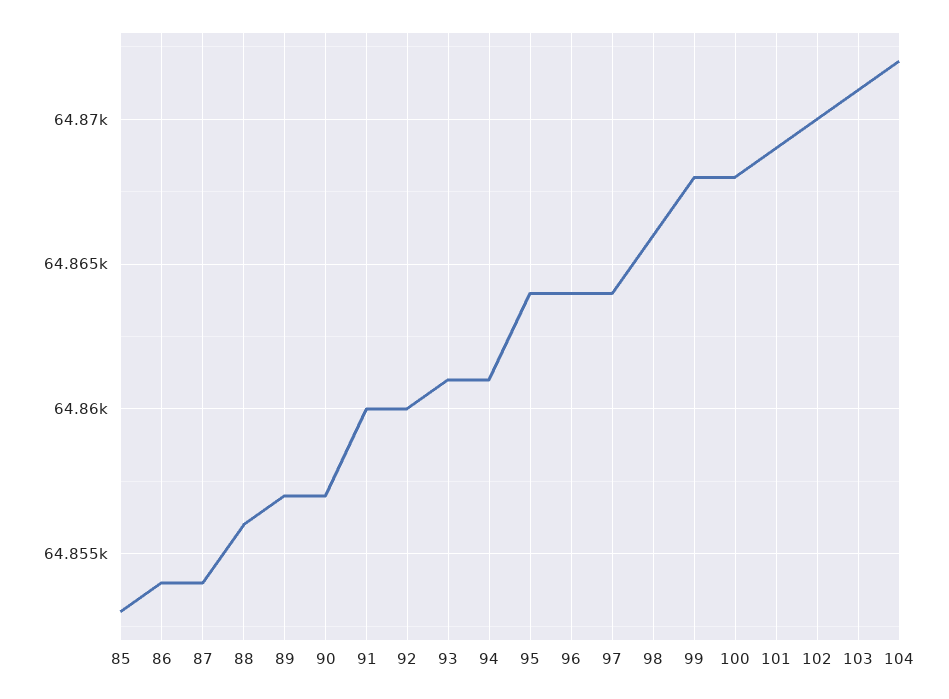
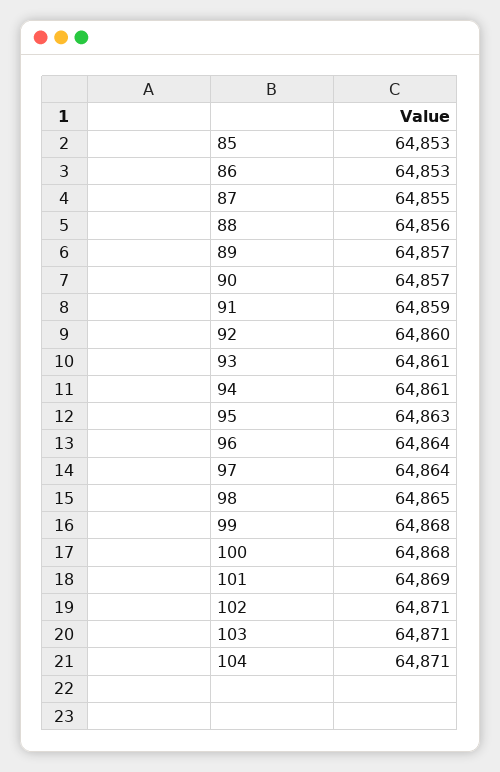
86: 64854 -> 64853
87: 64854 -> 64855
91: 64860 -> 64859
95: 64864 -> 64863
98: 64866 -> 64865
102: 64870 -> 64871
104: 64872 -> 64871

